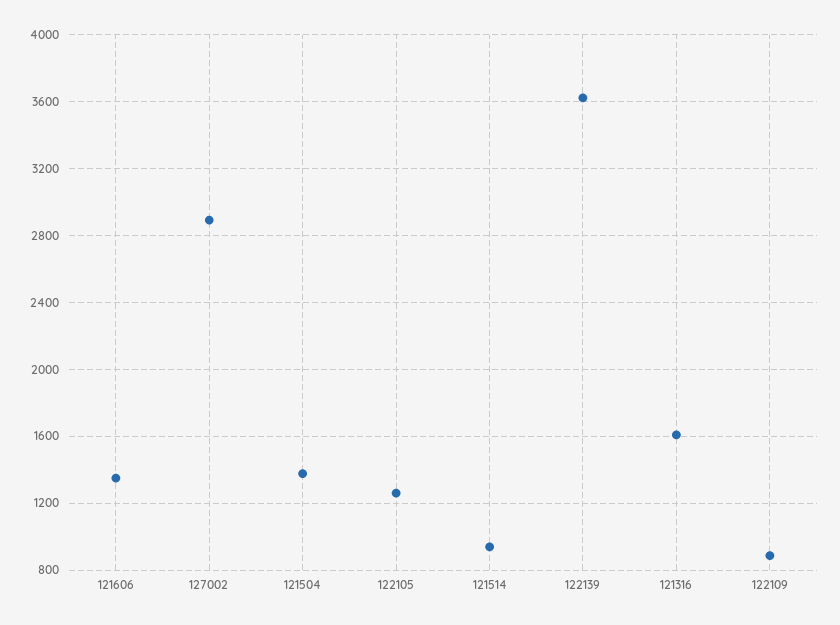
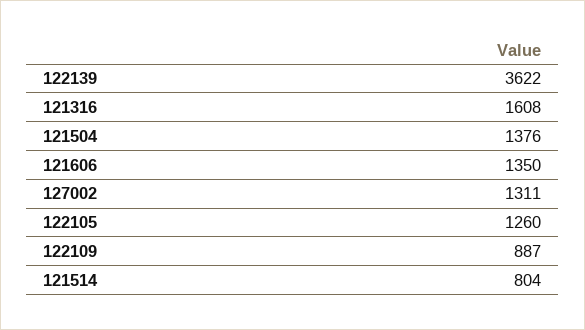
127002: 2900 -> 1311
121514: 950 -> 804

